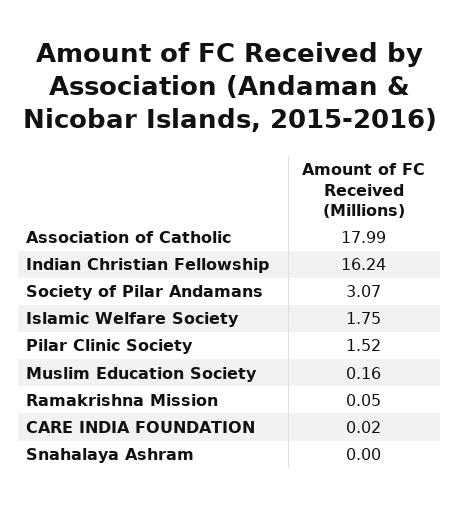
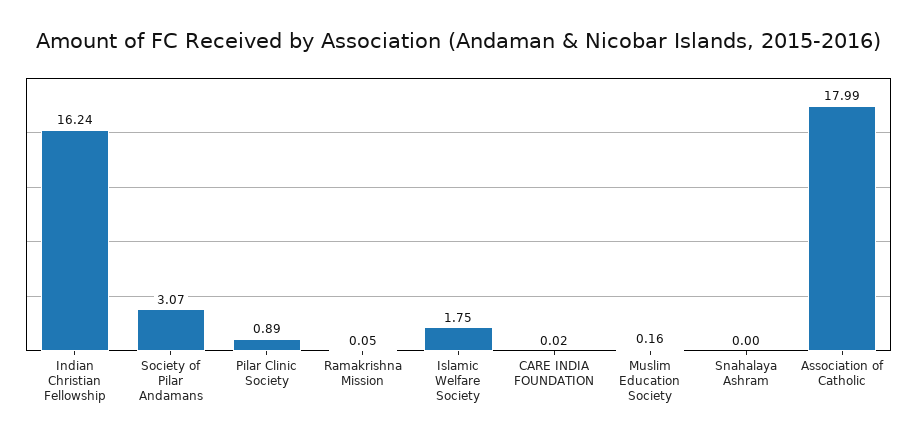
Pilar Clinic Society: 1.52 -> 0.89

